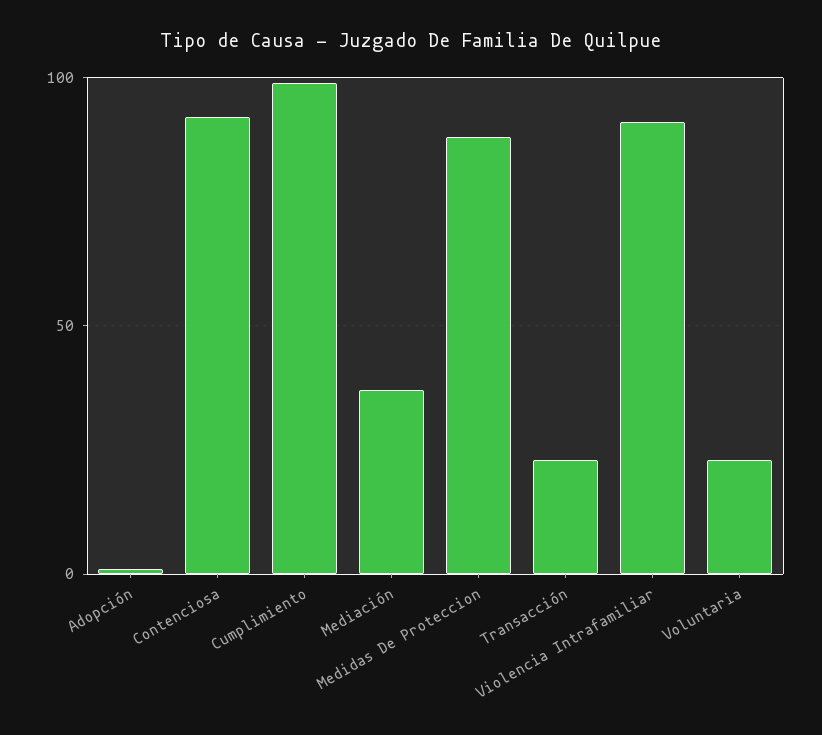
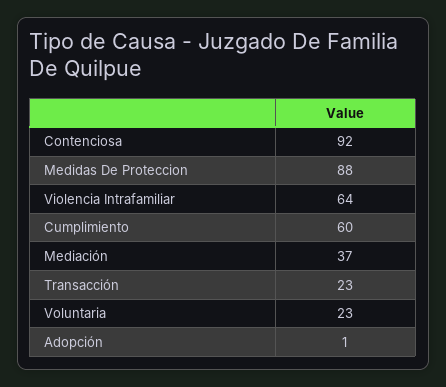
Cumplimiento: 100 -> 60
Violencia Intrafamiliar: 90 -> 64

